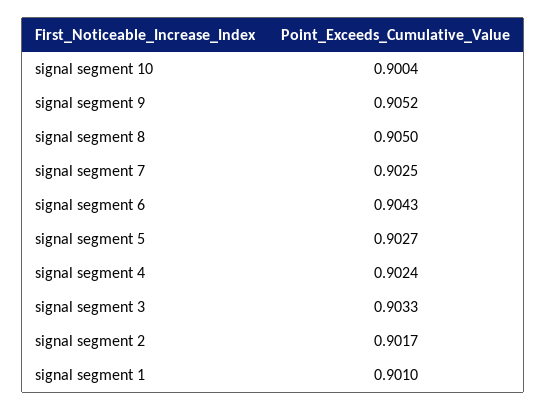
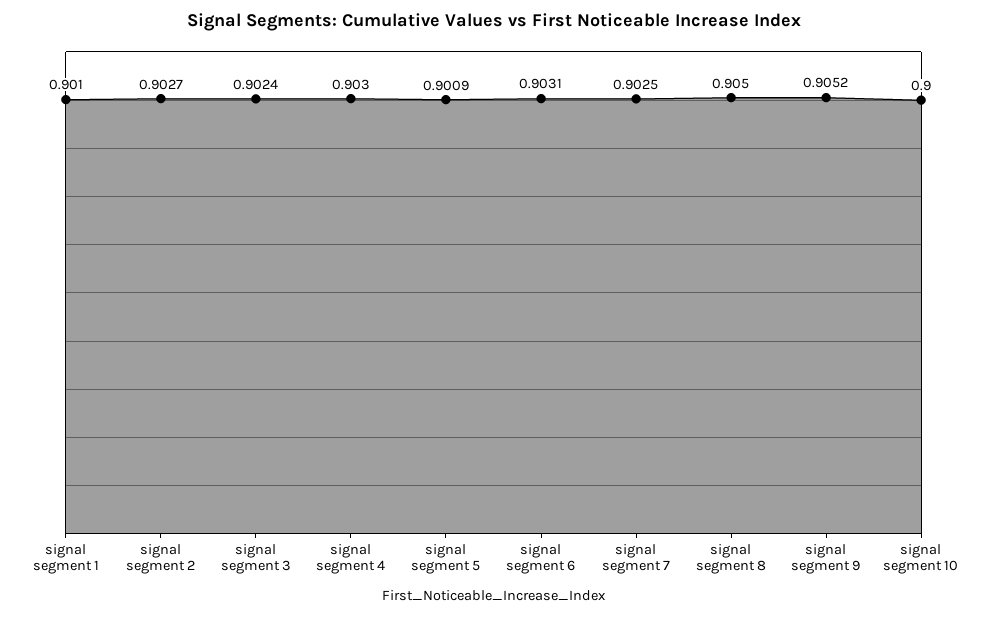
signal segment 10: 0.9004 -> 0.9
signal segment 6: 0.9043 -> 0.9031
signal segment 5: 0.9027 -> 0.9009
signal segment 4: 0.9024 -> 0.903
signal segment 3: 0.9033 -> 0.9024
signal segment 2: 0.9017 -> 0.9027

